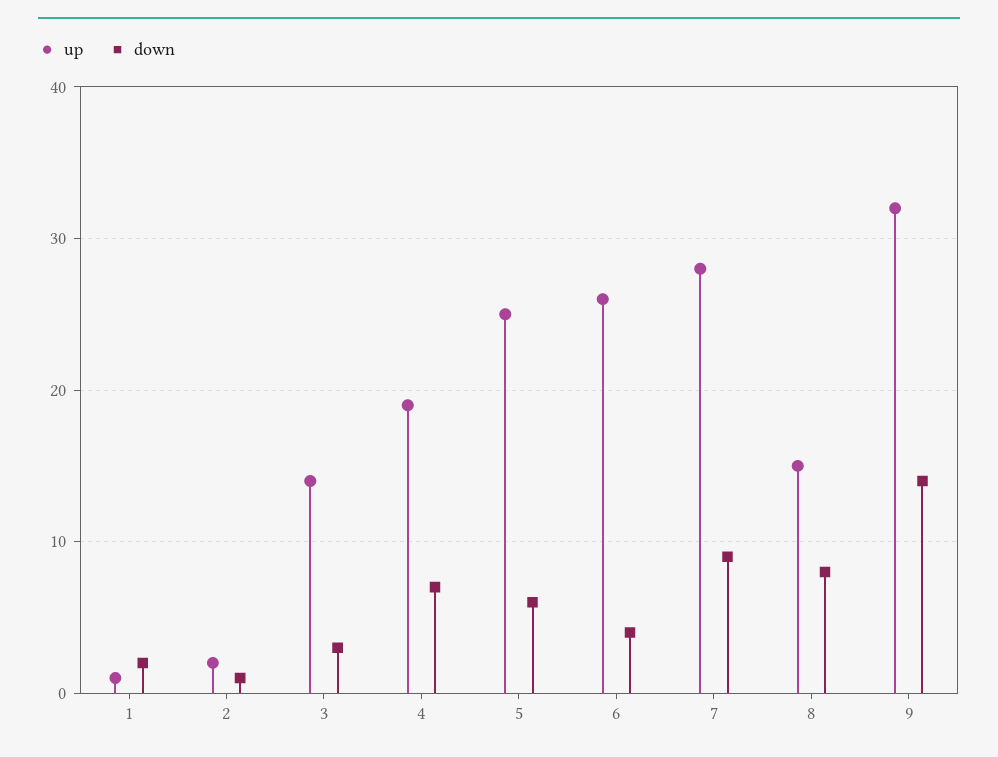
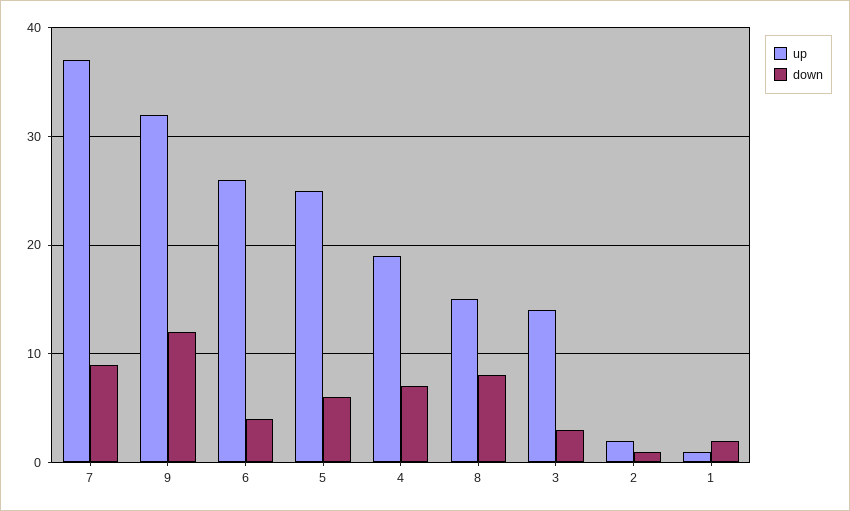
up, 7: 28 -> 37
down, 9: 14 -> 12

